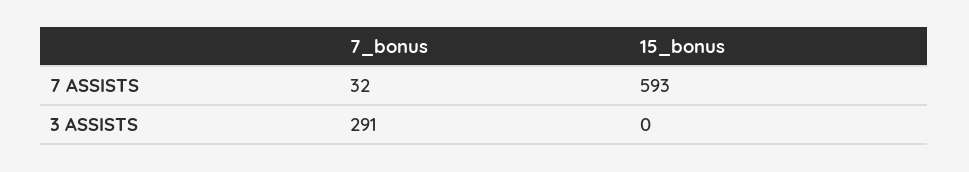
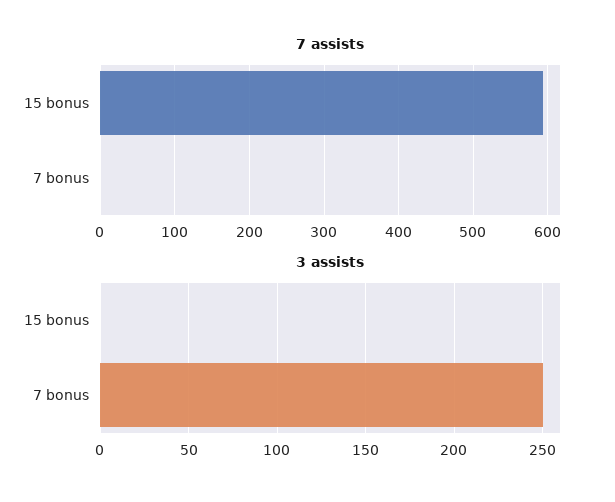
7 ASSISTS, 7_bonus: 32 -> 0
3 ASSISTS, 7_bonus: 291 -> 250

